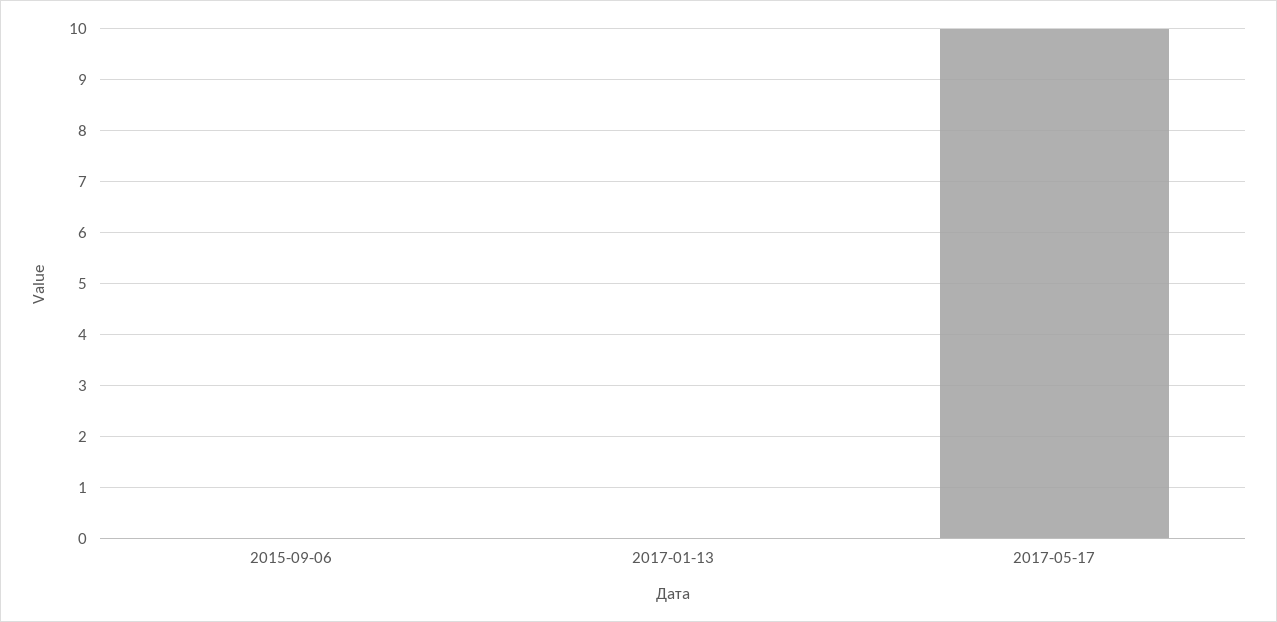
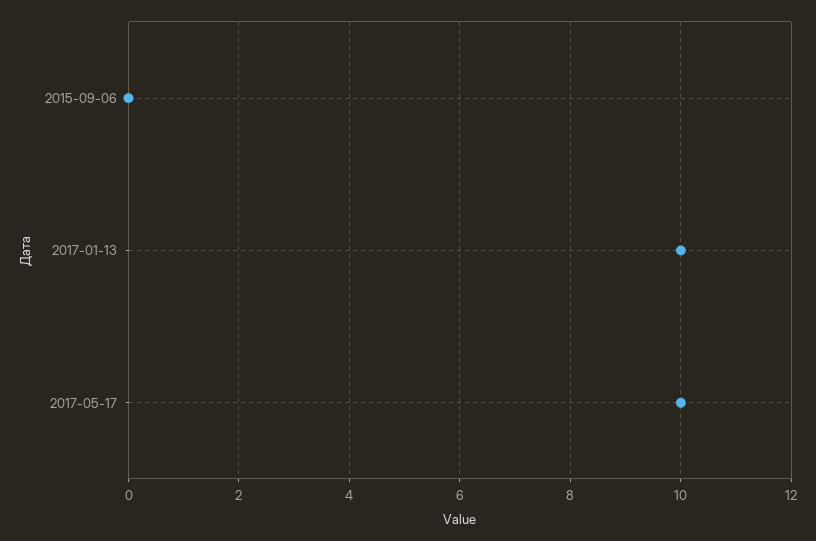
2017-01-13: 0 -> 10

